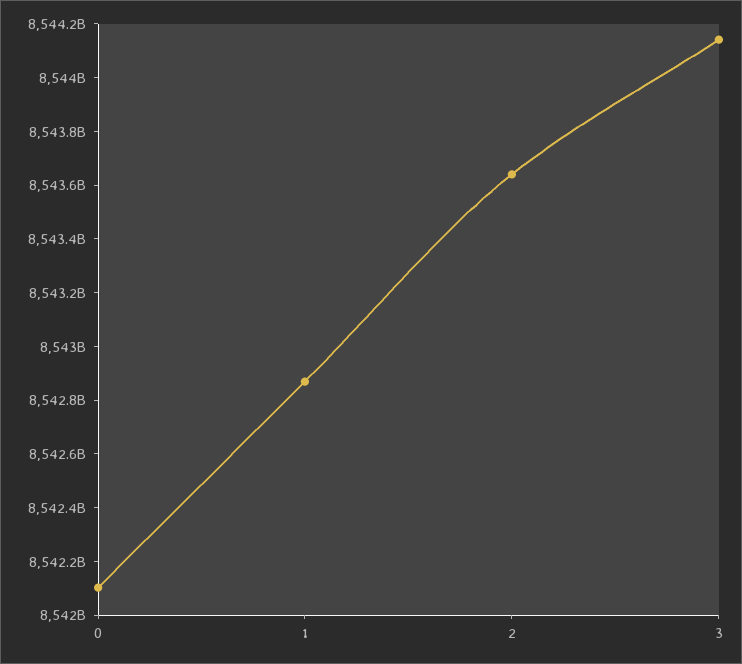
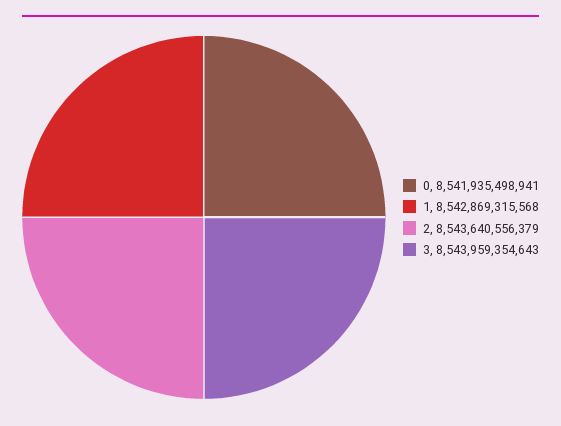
0: 8542100000000 -> 8541935498941
3: 8544150000000 -> 8543959354643

